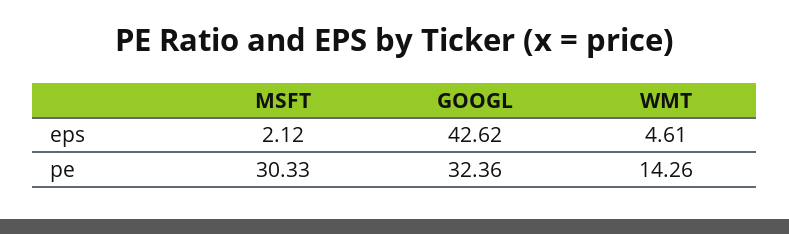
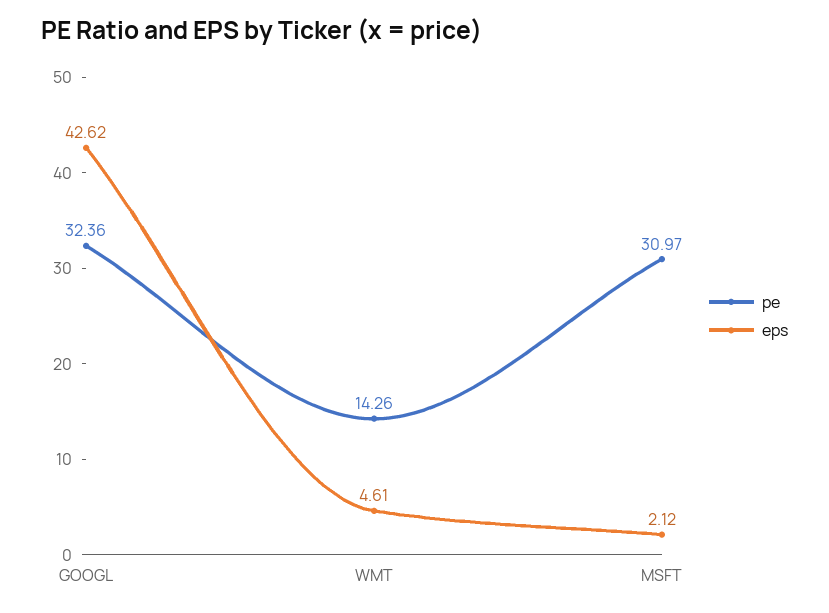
pe, MSFT: 30.33 -> 30.97

